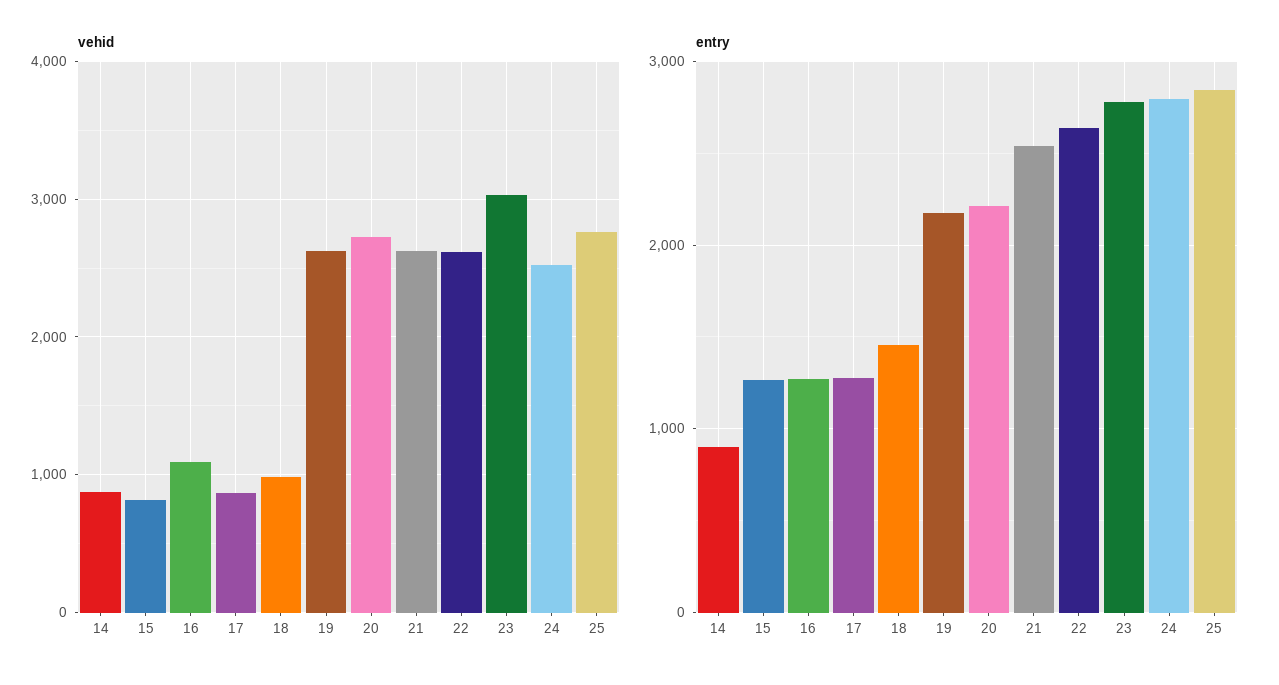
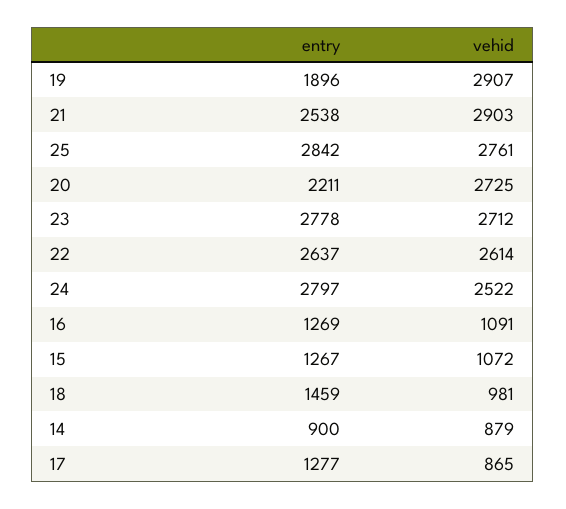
vehid, 15: 800 -> 1072
vehid, 19: 2600 -> 2907
vehid, 21: 2600 -> 2903
vehid, 23: 3000 -> 2712
entry, 19: 2200 -> 1896

